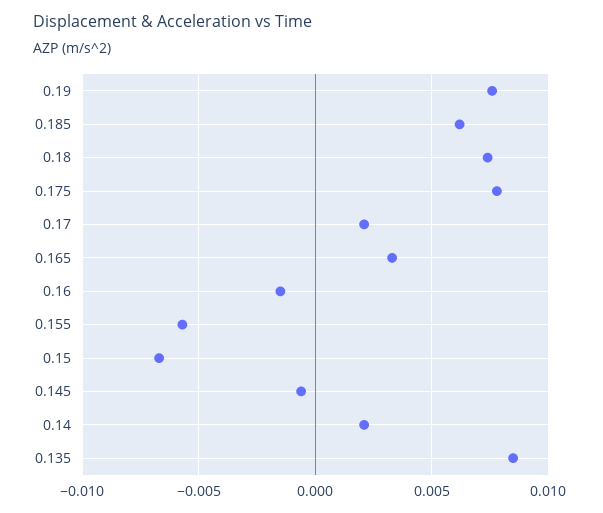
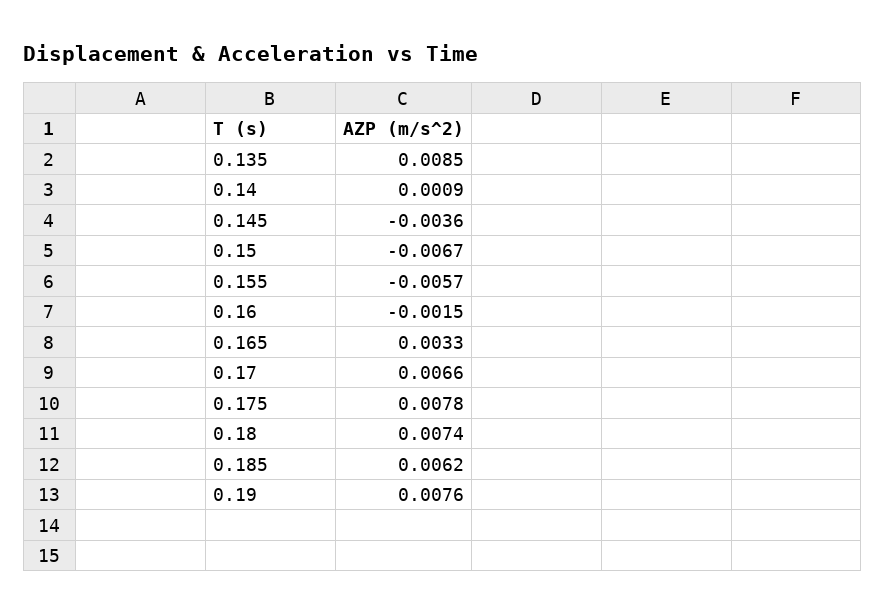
0.17: 0.002 -> 0.0066
0.145: -0.0005 -> -0.0036
0.14: 0.002 -> 0.0009

